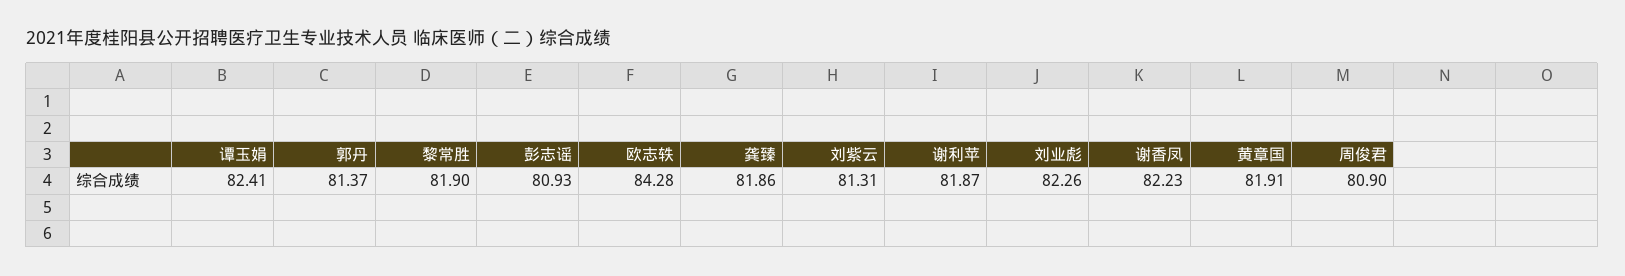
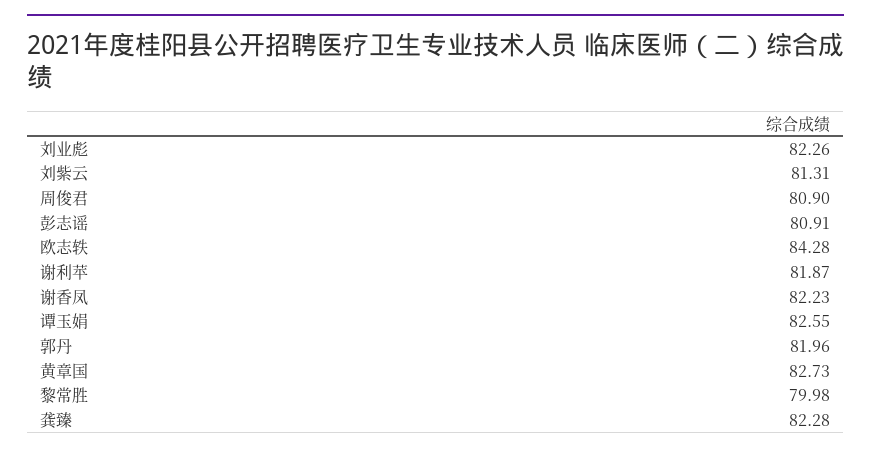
谭玉娟: 82.41 -> 82.55
郭丹: 81.37 -> 81.96
黎常胜: 81.9 -> 79.98
彭志谣: 80.93 -> 80.91
龚臻: 81.86 -> 82.28
黄章国: 81.91 -> 82.73

